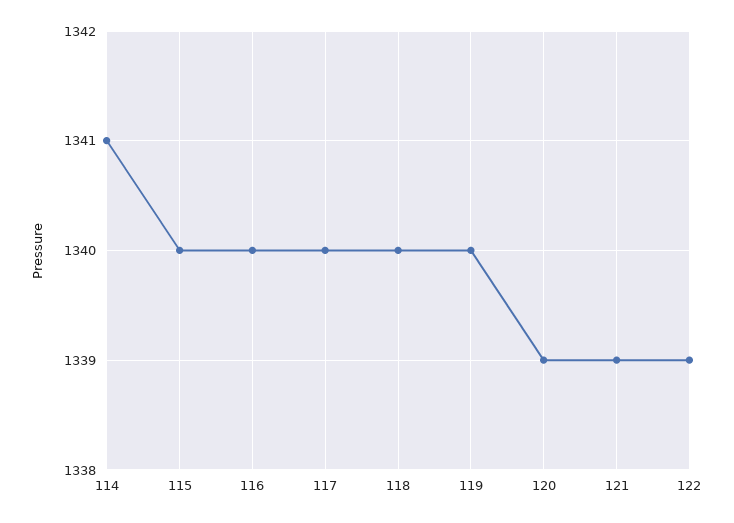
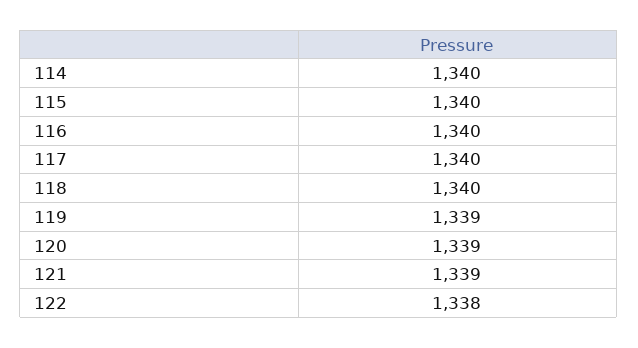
114: 1341 -> 1340
119: 1340 -> 1339
122: 1339 -> 1338

